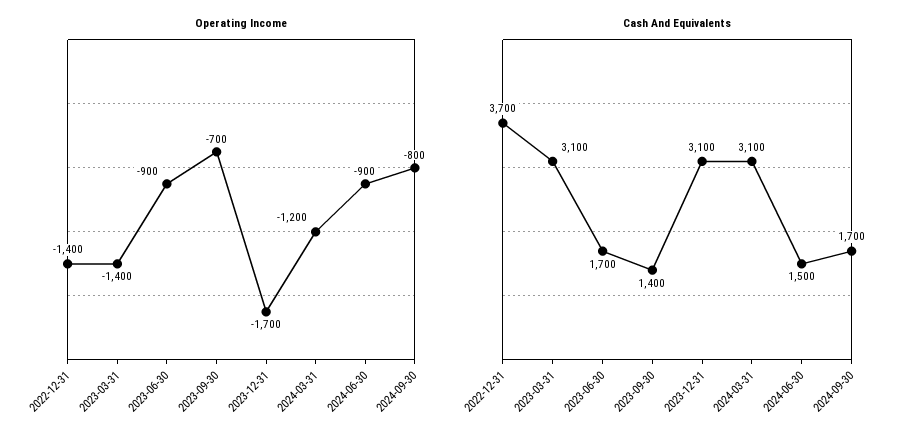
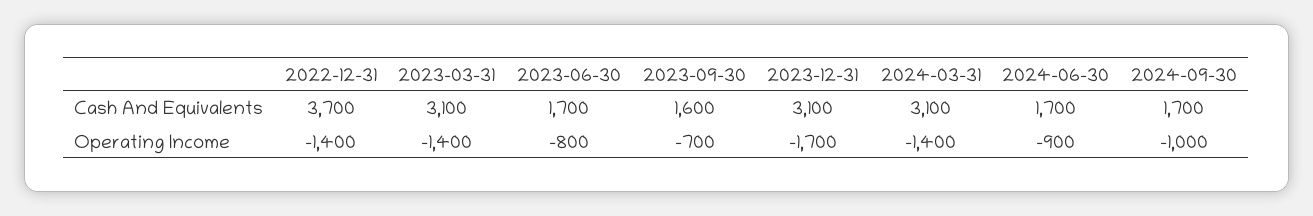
Operating Income, 2023-06-30: -900 -> -800
Operating Income, 2024-03-31: -1200 -> -1400
Operating Income, 2024-09-30: -800 -> -1000
Cash And Equivalents, 2023-09-30: 1400 -> 1600
Cash And Equivalents, 2024-06-30: 1500 -> 1700

